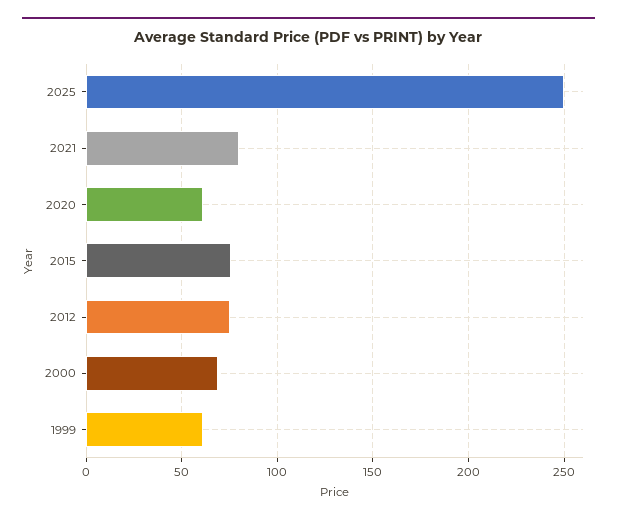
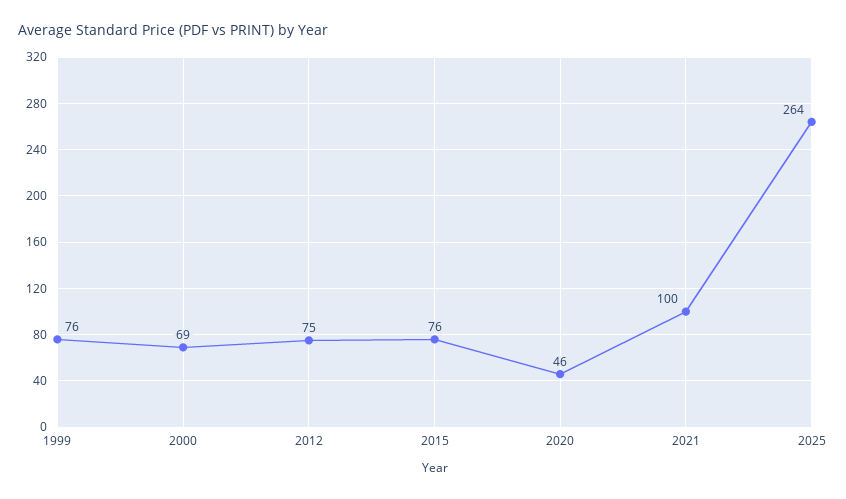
2025: 250 -> 264
2021: 80 -> 100
2020: 60 -> 46
1999: 60 -> 76

